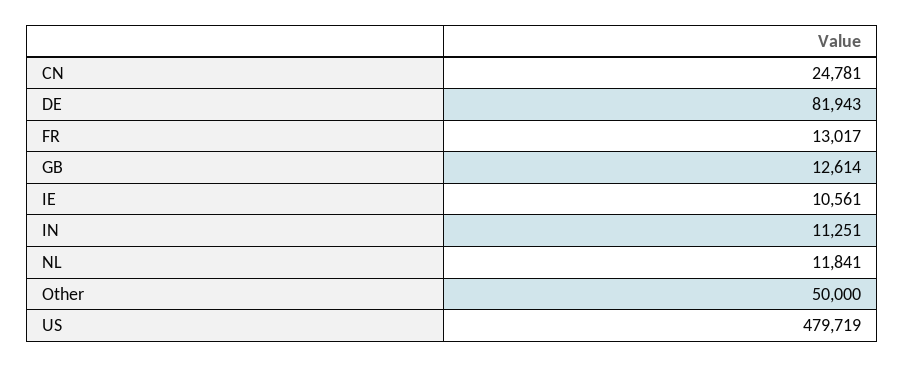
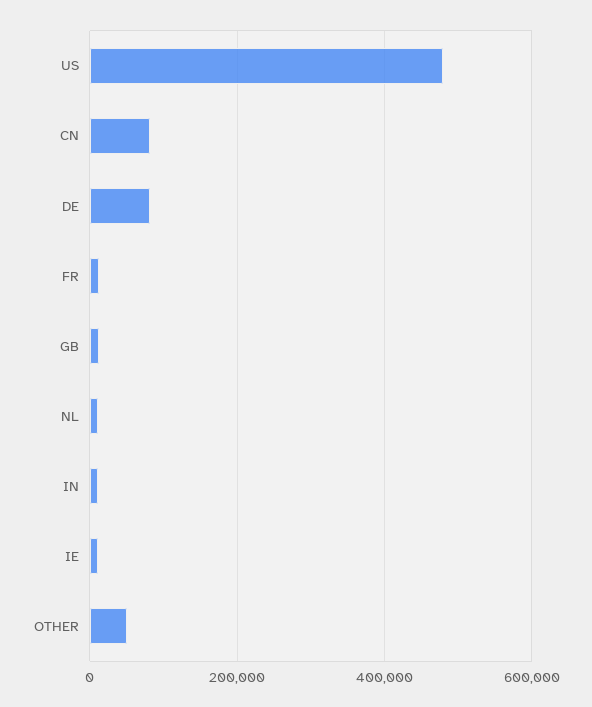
CN: 24781 -> 80000

